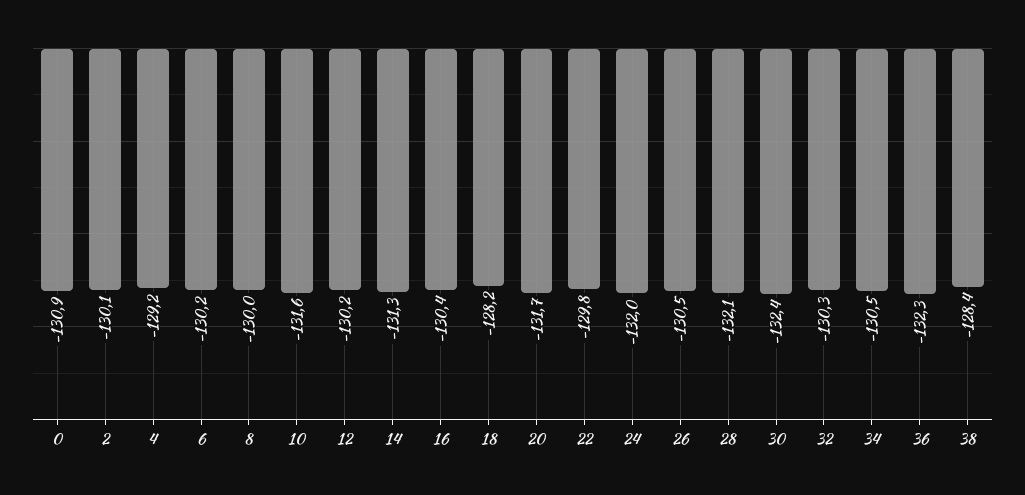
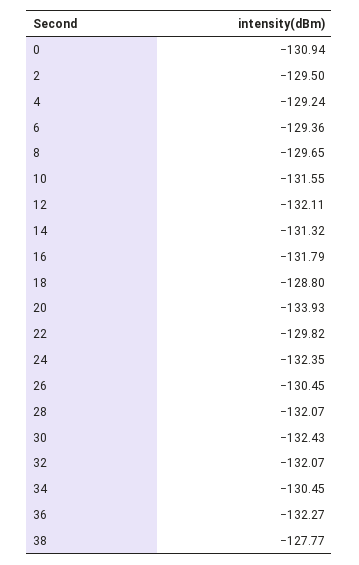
2: -130.1 -> -129.5
6: -130.2 -> -129.36
8: -130 -> -129.65
12: -130.2 -> -132.11
16: -130.4 -> -131.79
18: -128.2 -> -128.8
20: -131.7 -> -133.93
24: -132 -> -132.35
32: -130.3 -> -132.07
38: -128.4 -> -127.77

